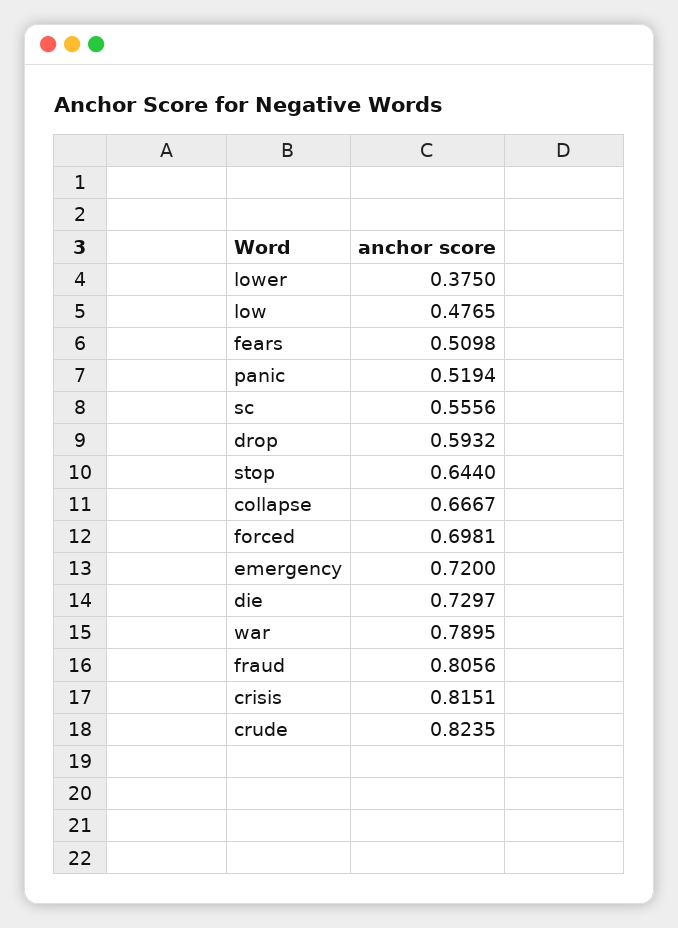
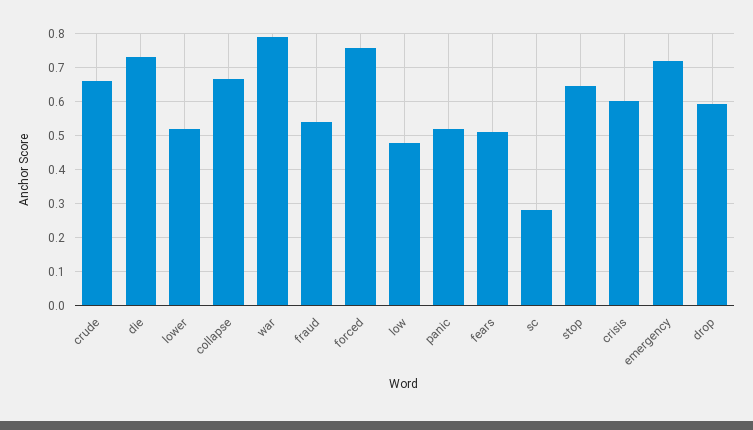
lower: 0.375 -> 0.52
sc: 0.5556 -> 0.28
forced: 0.6981 -> 0.76
fraud: 0.8056 -> 0.54
crisis: 0.8151 -> 0.6
crude: 0.8235 -> 0.66

